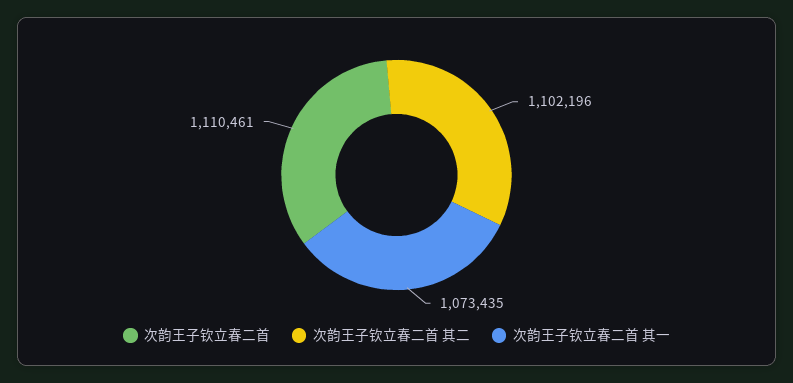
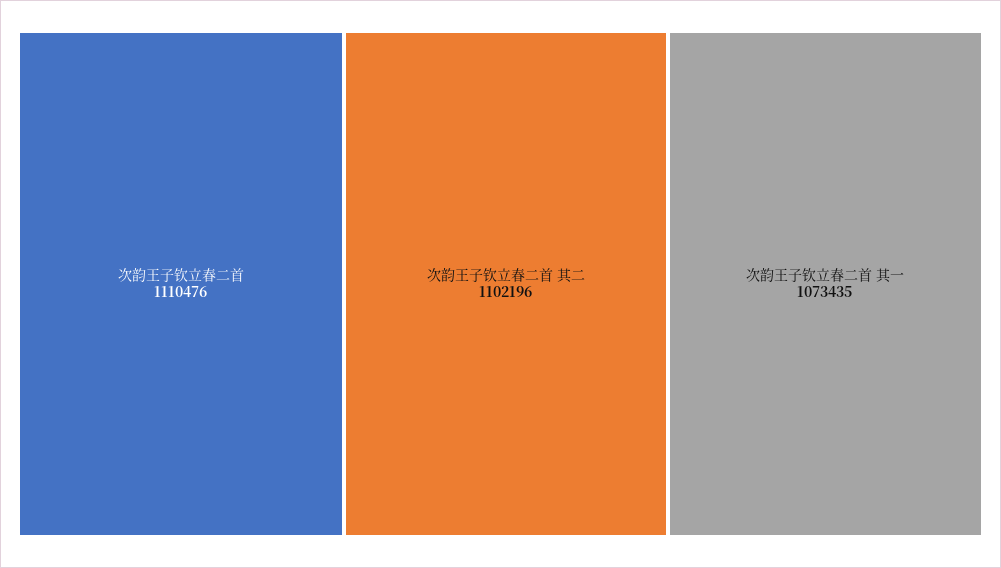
次韵王子钦立春二首: 1110461 -> 1110476

